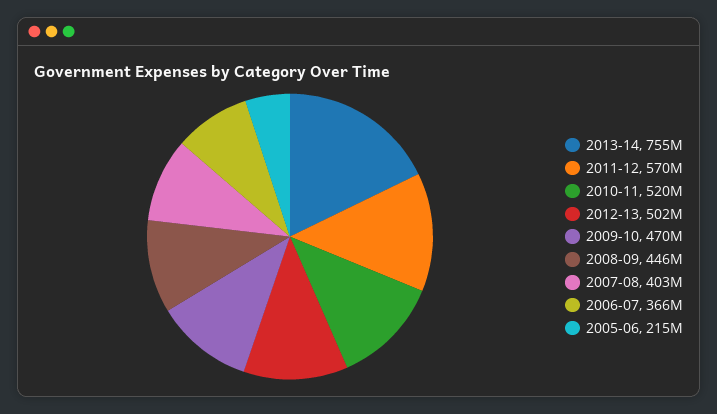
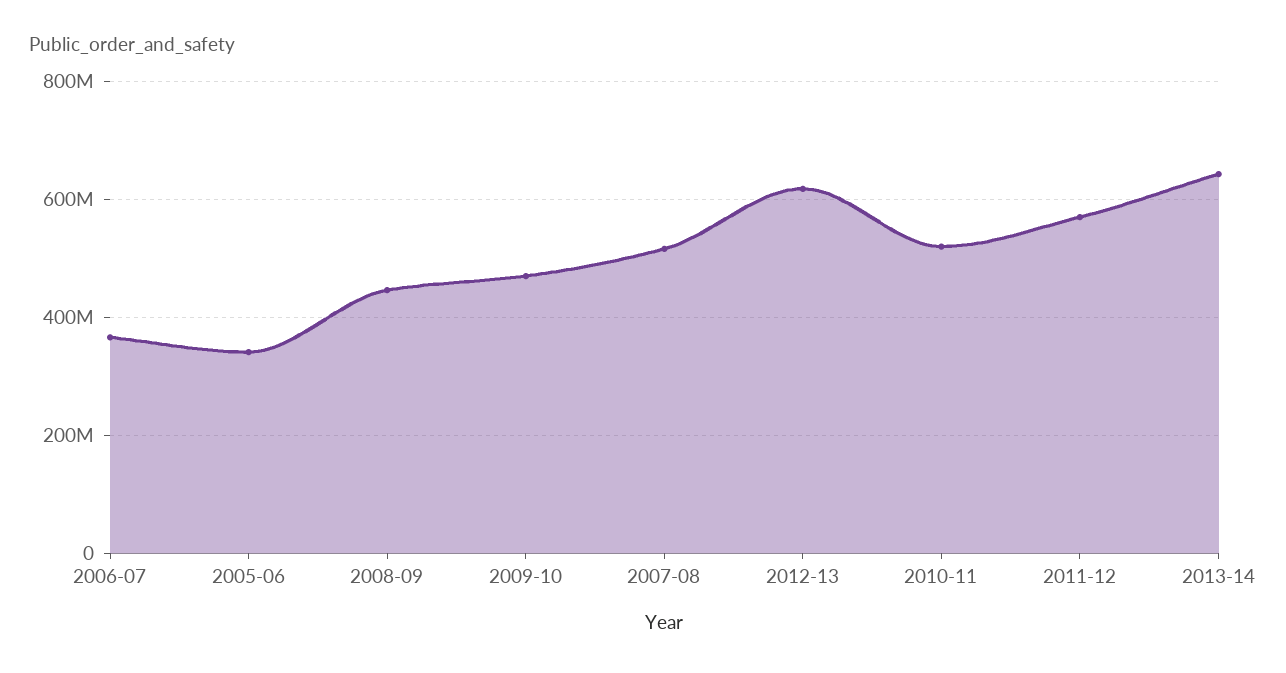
2013-14: 755000000 -> 640000000
2012-13: 502000000 -> 620000000
2007-08: 403000000 -> 520000000
2005-06: 215000000 -> 340000000

